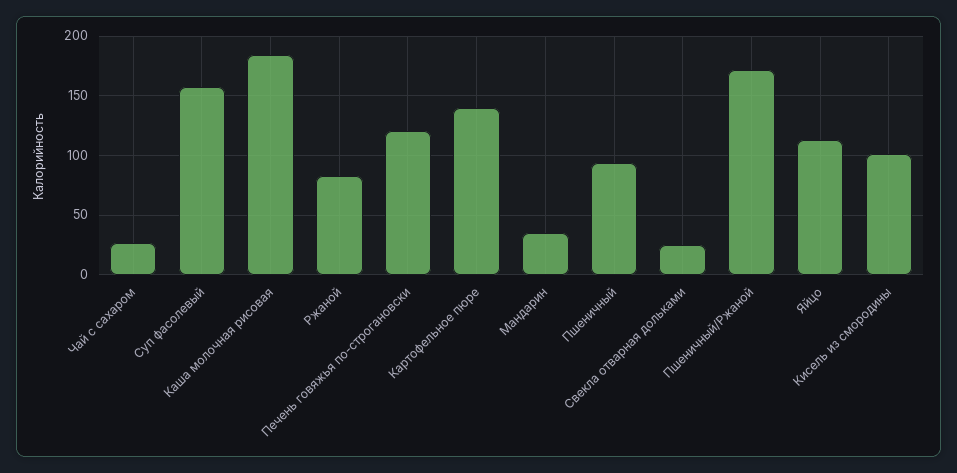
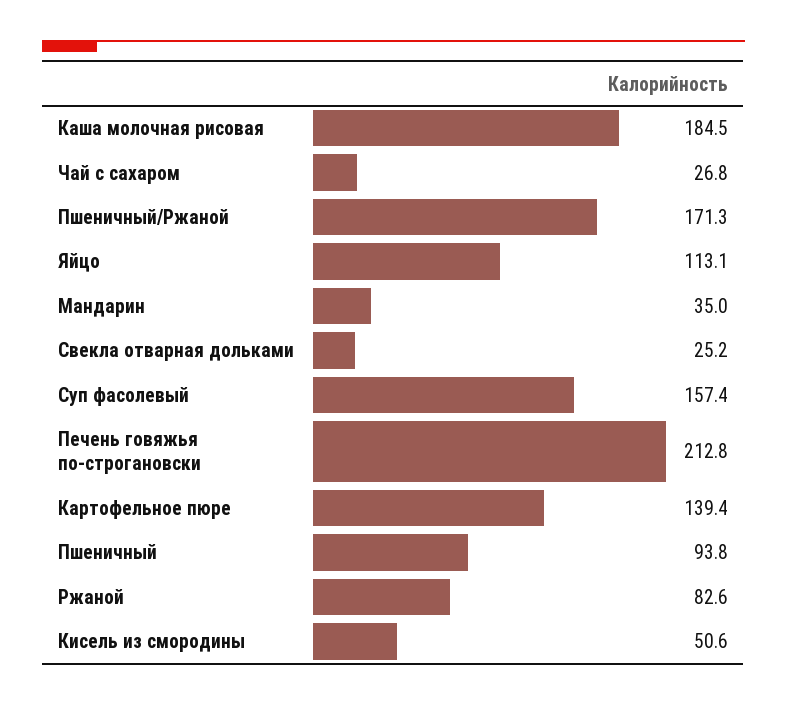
Печень говяжья по-строгановски: 120 -> 212.8
Кисель из смородины: 100 -> 50.6

